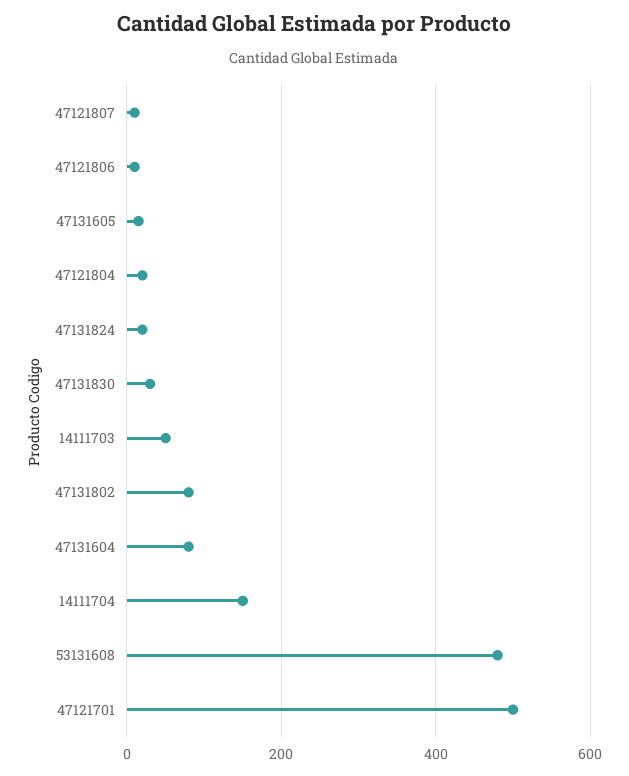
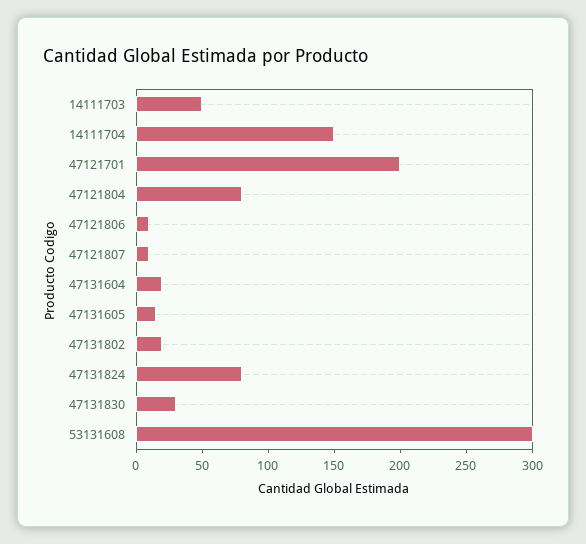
47121804: 20 -> 80
47131824: 20 -> 80
47131802: 80 -> 20
47131604: 80 -> 20
53131608: 480 -> 300
47121701: 500 -> 200

